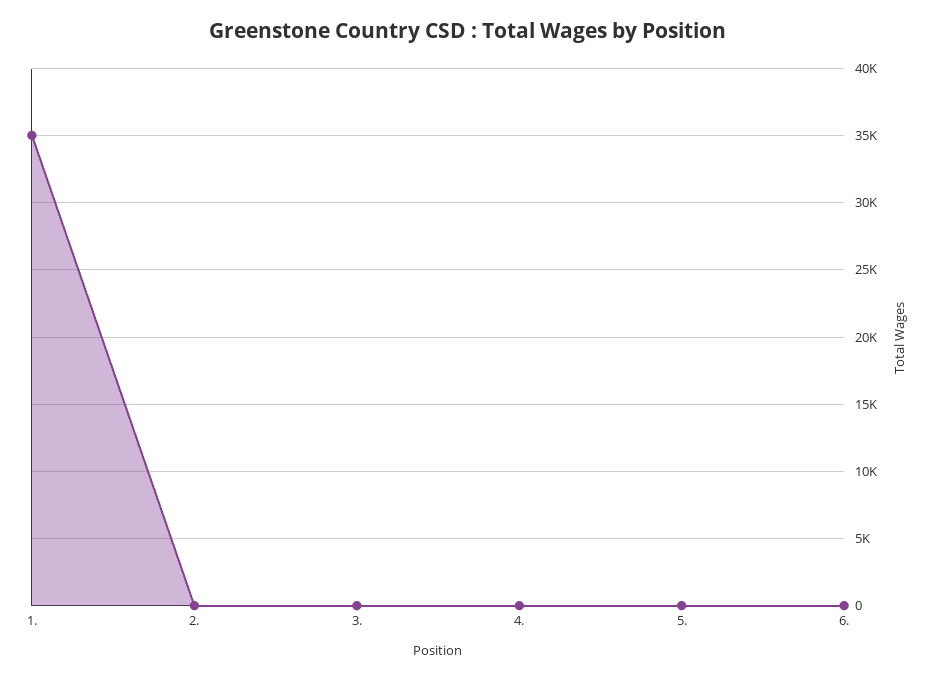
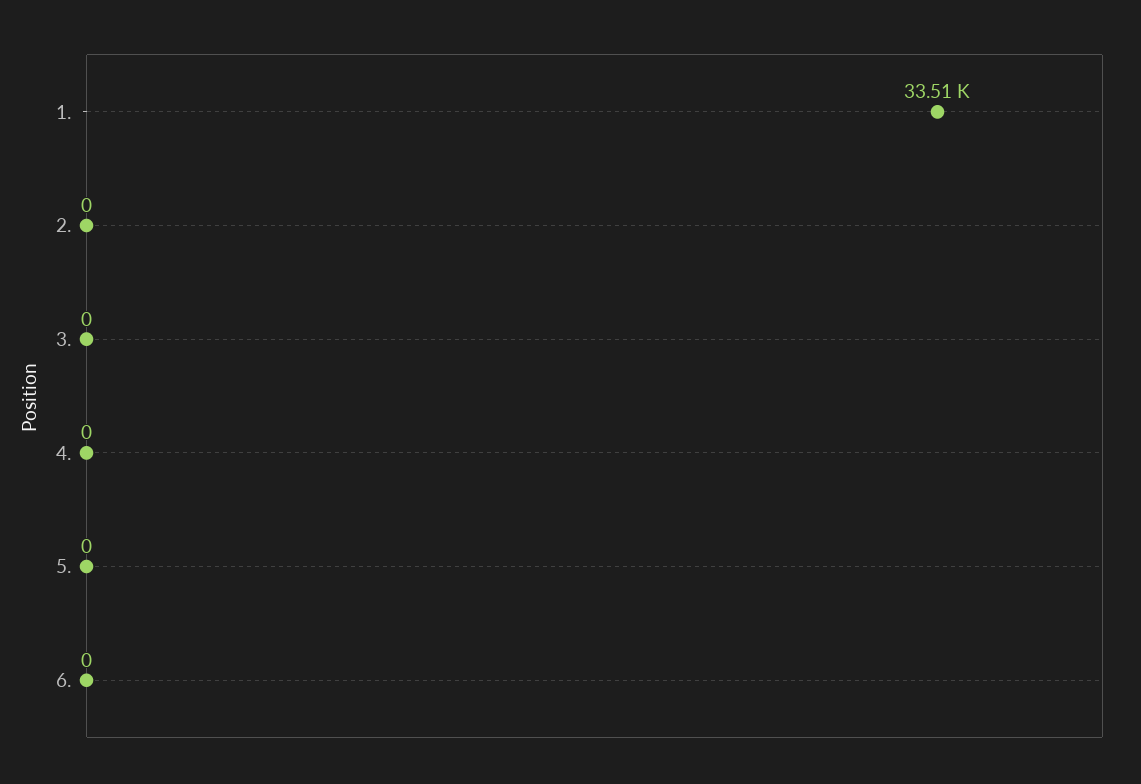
1.: 35000 -> 33510

